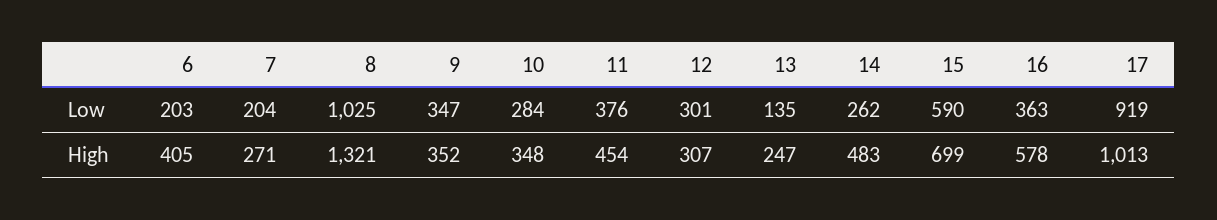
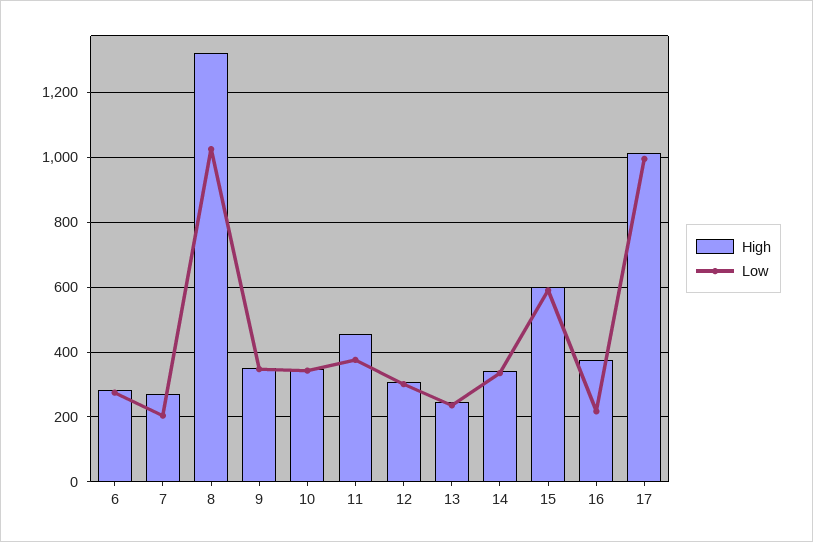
Low, 6: 203 -> 280
Low, 10: 284 -> 340
Low, 13: 135 -> 240
Low, 14: 262 -> 340
Low, 16: 363 -> 220
Low, 17: 919 -> 1000
High, 6: 405 -> 280
High, 14: 483 -> 340
High, 15: 699 -> 600
High, 16: 578 -> 380

